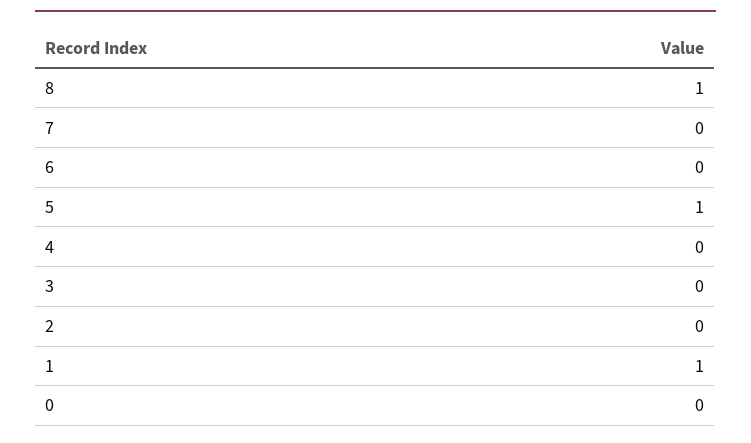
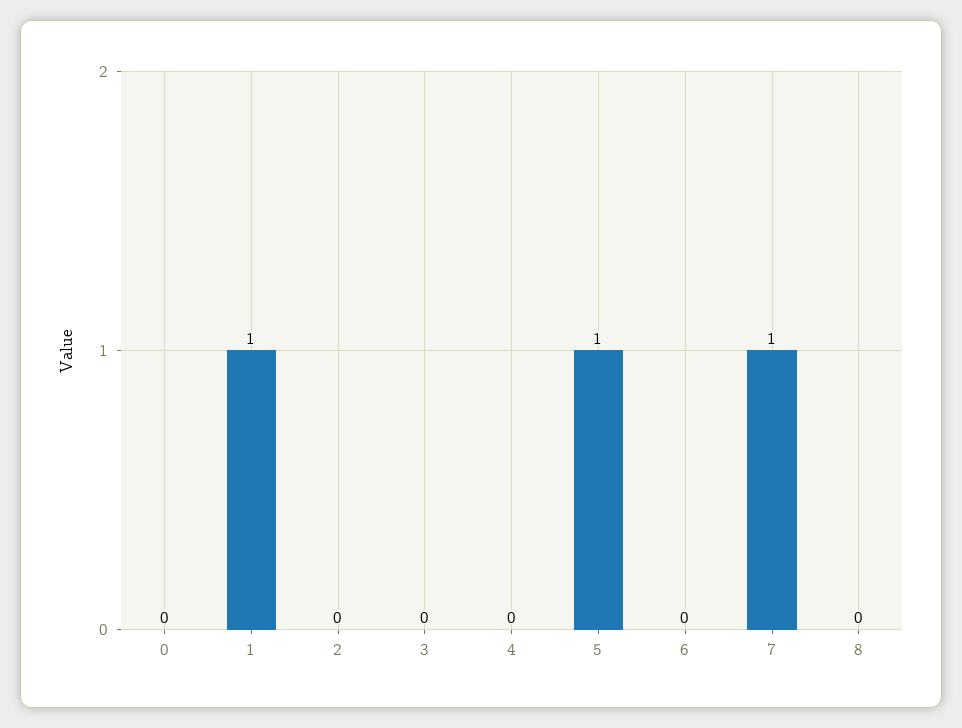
8: 1 -> 0
7: 0 -> 1

